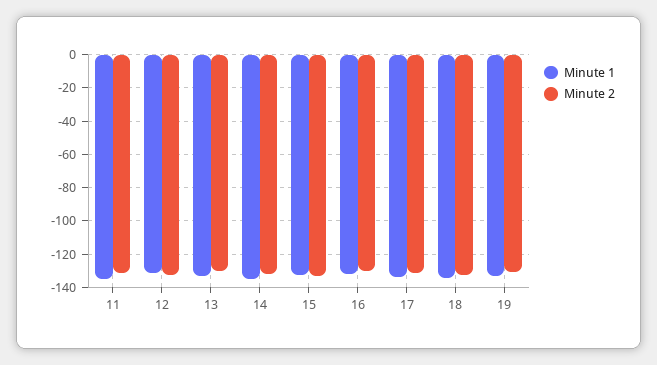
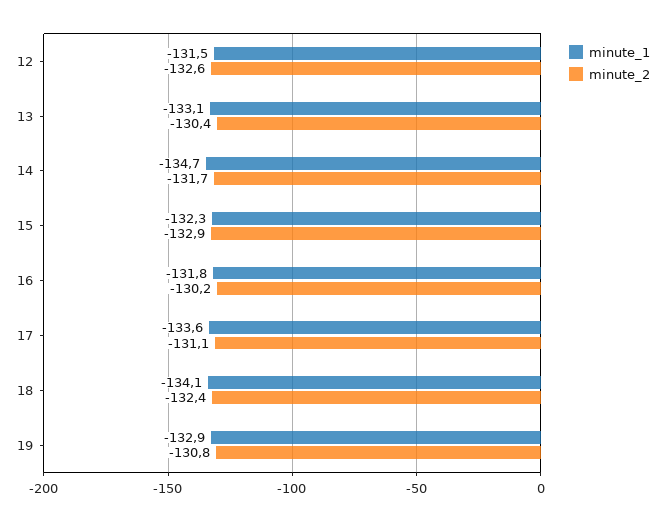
Minute 1, 11: -135 -> none
Minute 2, 11: -130 -> none

